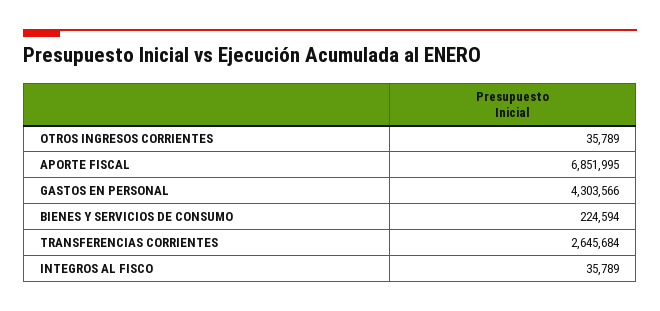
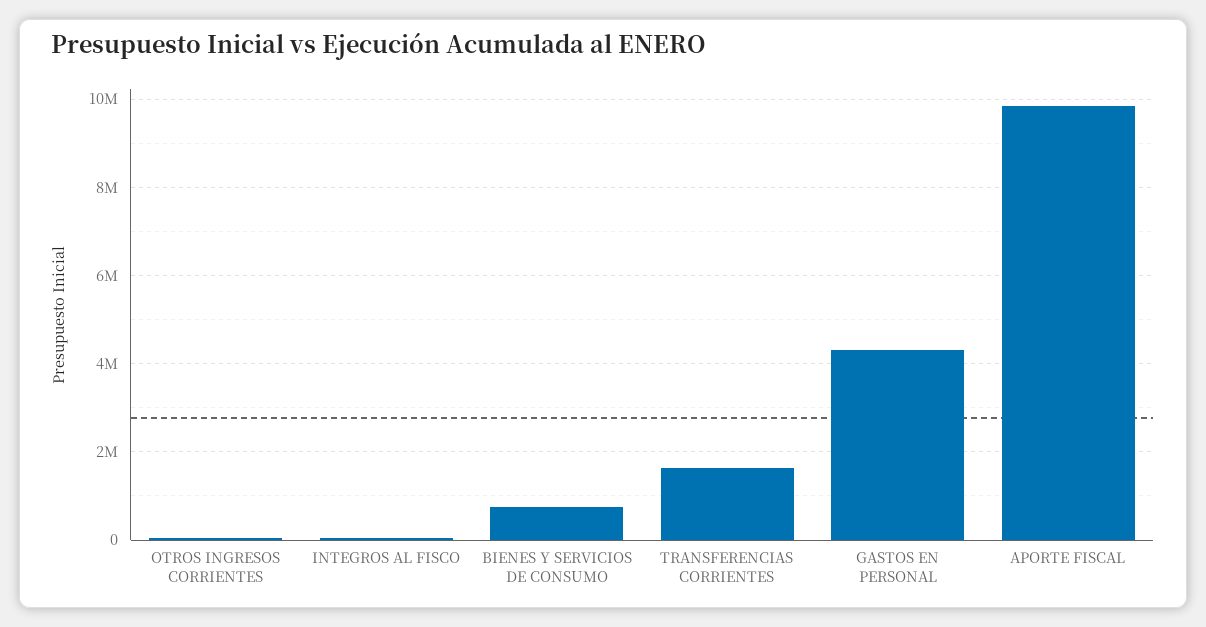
APORTE FISCAL: 6851995 -> 9800000
BIENES Y SERVICIOS DE CONSUMO: 224594 -> 800000
TRANSFERENCIAS CORRIENTES: 2645684 -> 1600000

